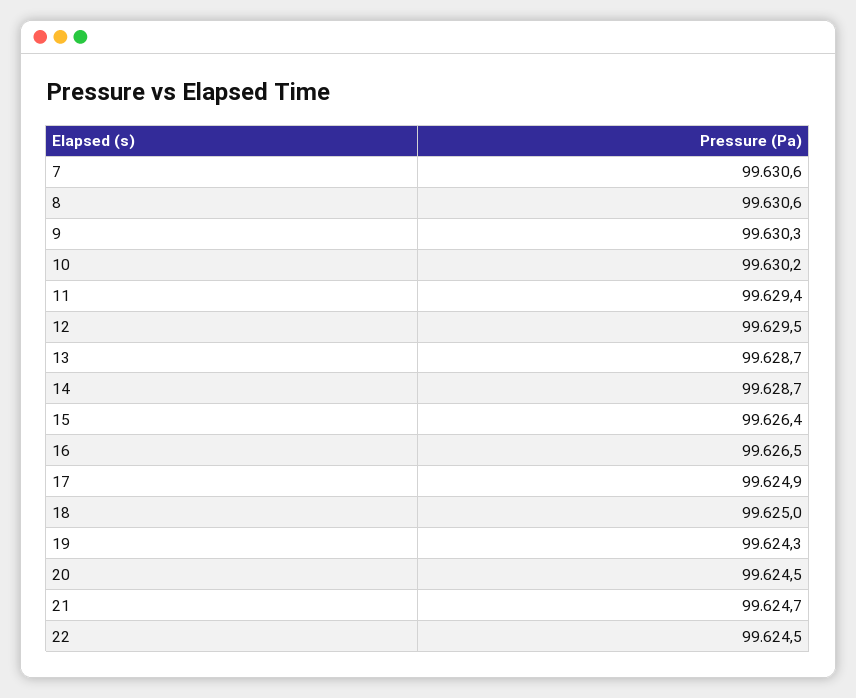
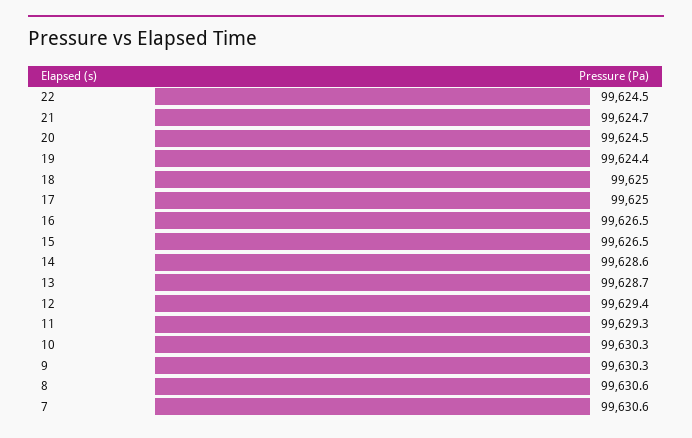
10: 99630.2 -> 99630.3
11: 99629.4 -> 99629.3
12: 99629.5 -> 99629.4
14: 99628.7 -> 99628.6
15: 99626.4 -> 99626.5
17: 99624.9 -> 99625
19: 99624.3 -> 99624.4

